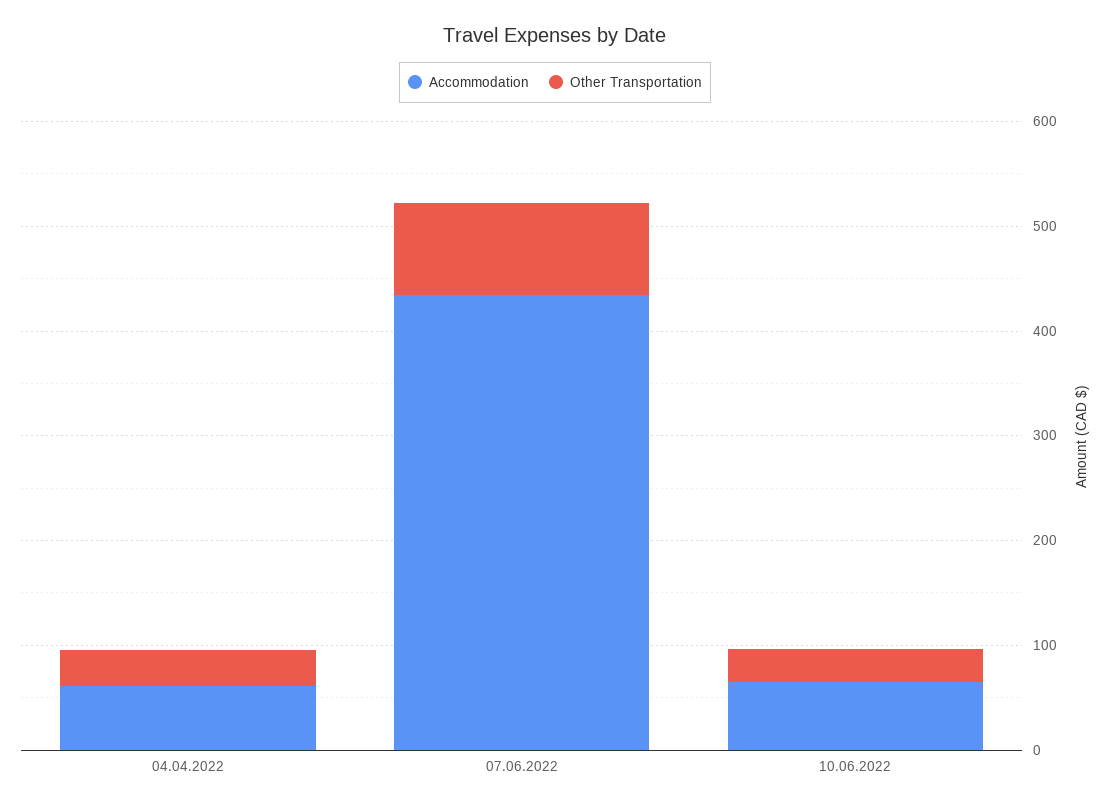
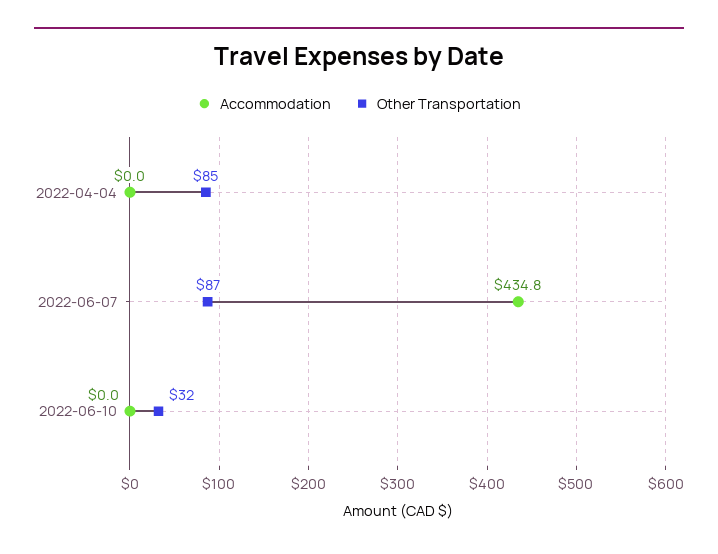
Accommodation, 04.04.2022: 60 -> 0
Other Transportation, 04.04.2022: 40 -> 85
Accommodation, 10.06.2022: 60 -> 0

